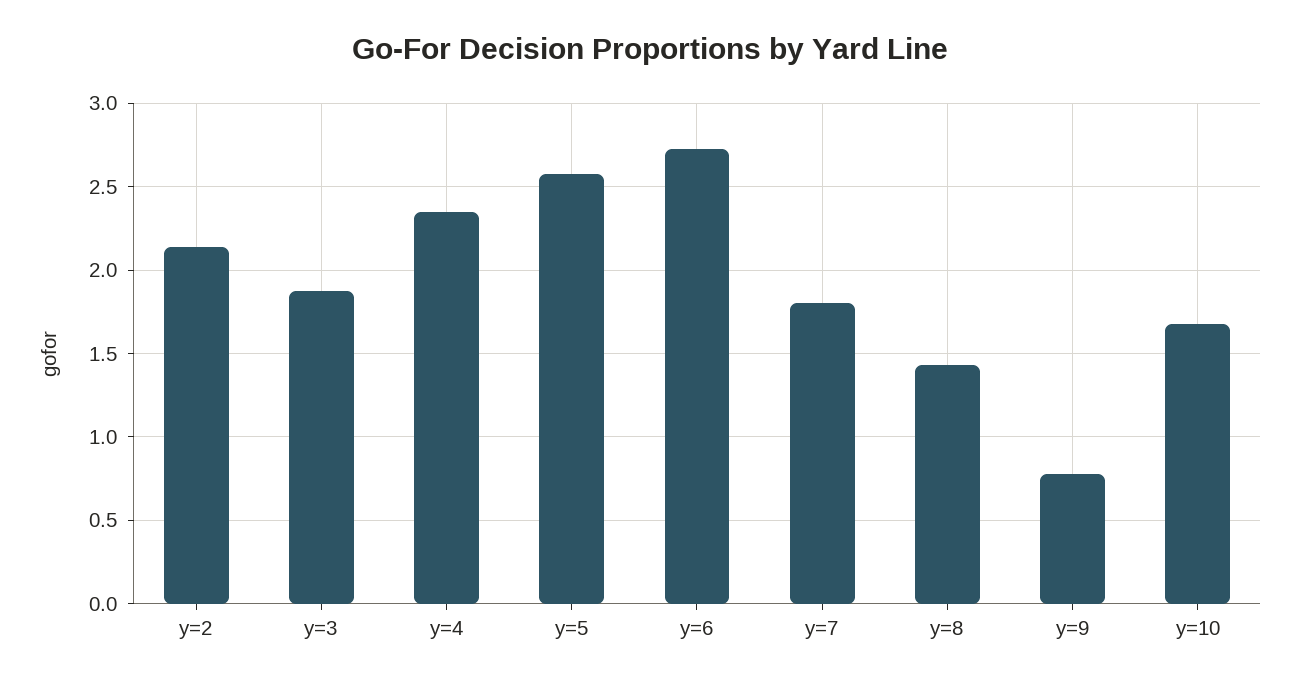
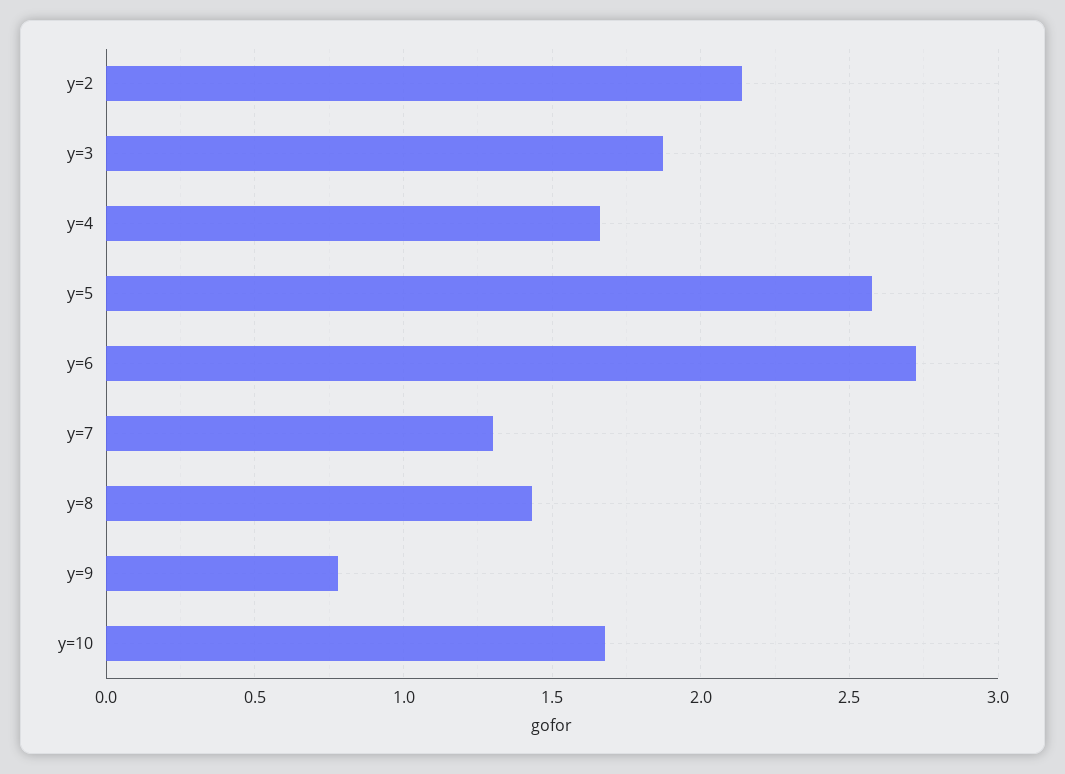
y=4: 2.35 -> 1.65
y=7: 1.8 -> 1.3

